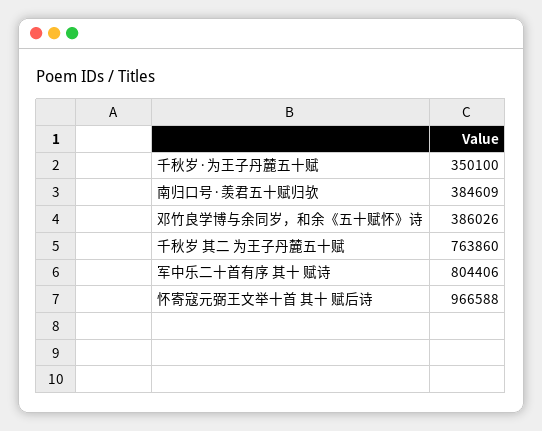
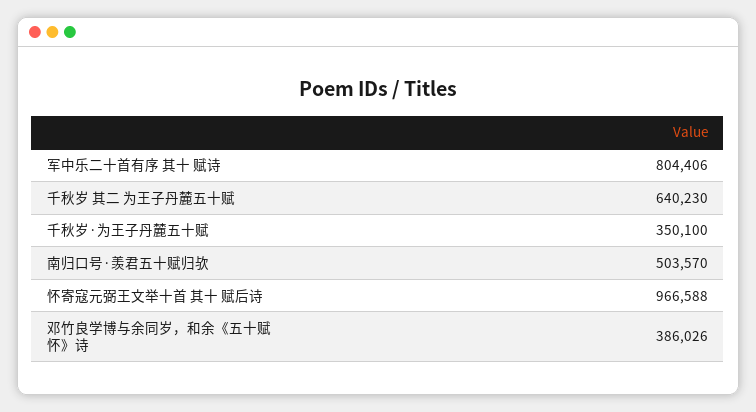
南归口号·羡君五十赋归欤: 384609 -> 503570
千秋岁 其二 为王子丹麓五十赋: 763860 -> 640230

